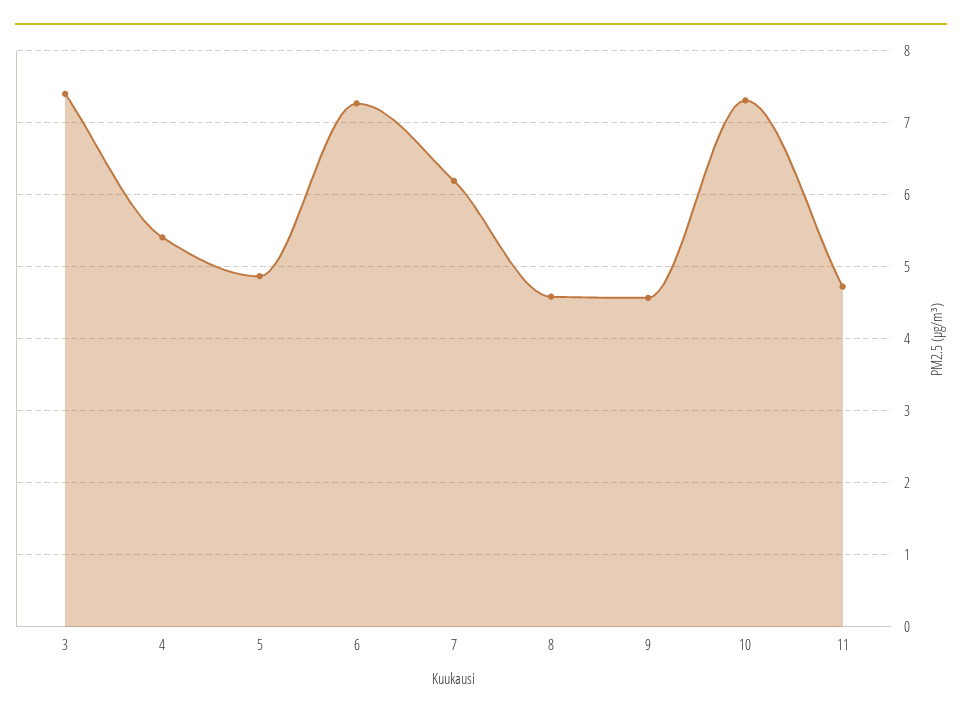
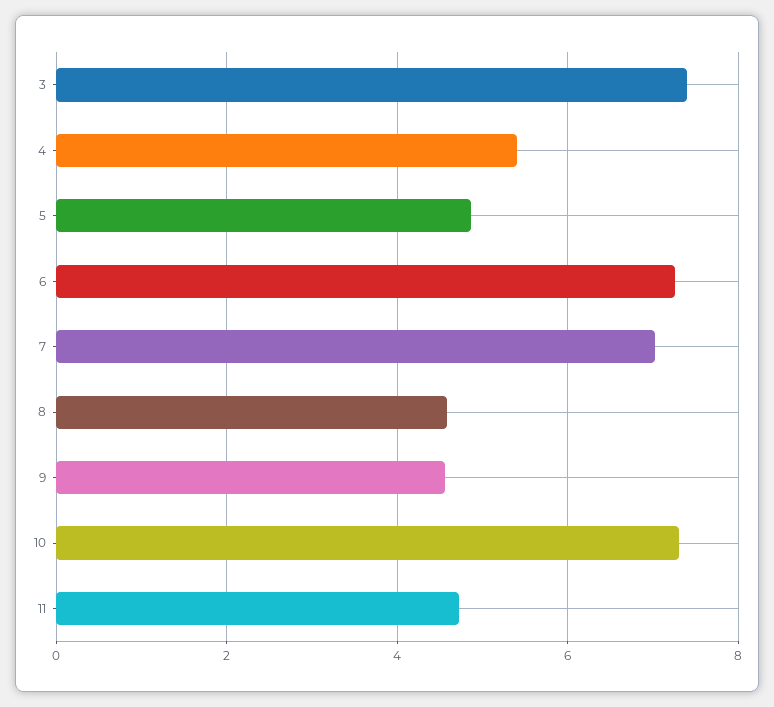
7: 6.2 -> 7

